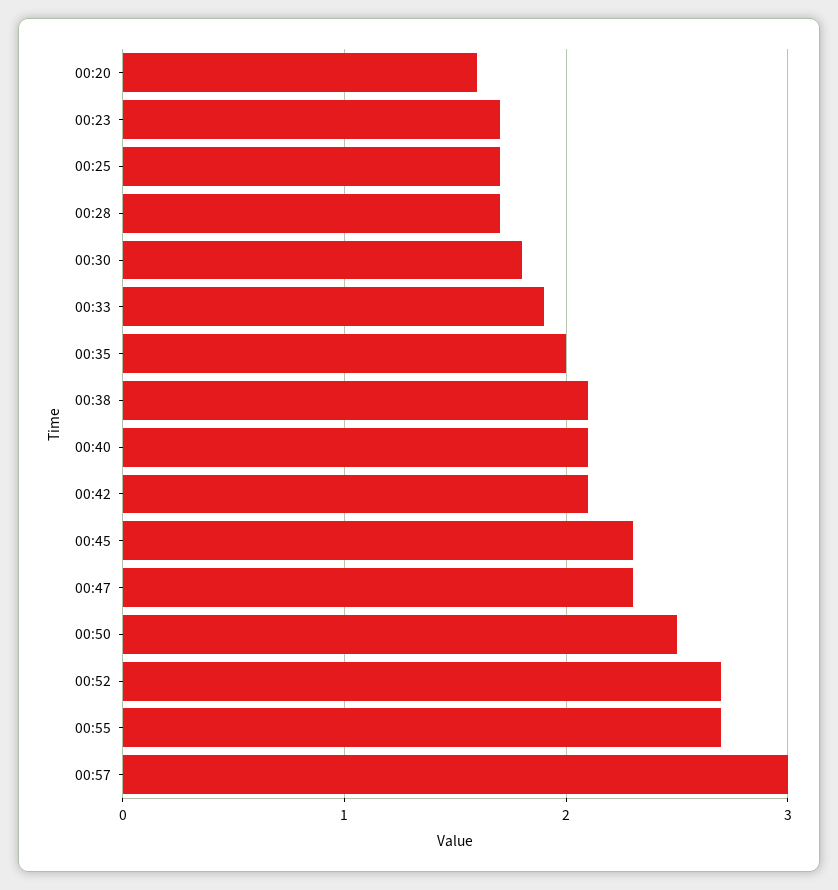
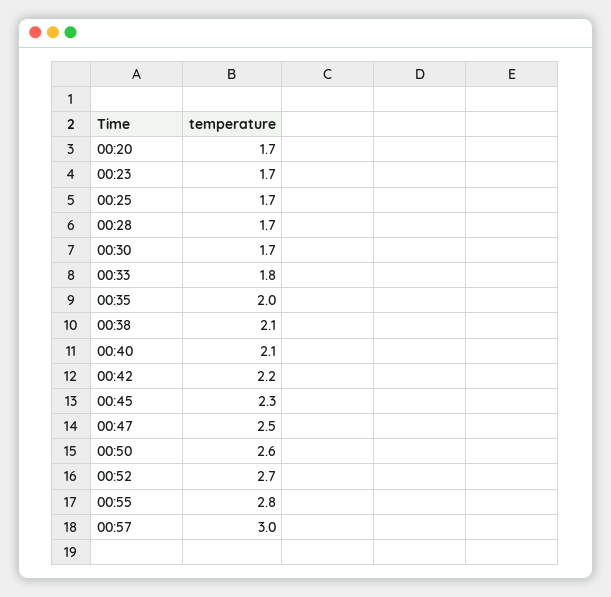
00:20: 1.6 -> 1.7
00:30: 1.8 -> 1.7
00:33: 1.9 -> 1.8
00:42: 2.1 -> 2.2
00:47: 2.3 -> 2.5
00:50: 2.5 -> 2.6
00:55: 2.7 -> 2.8

